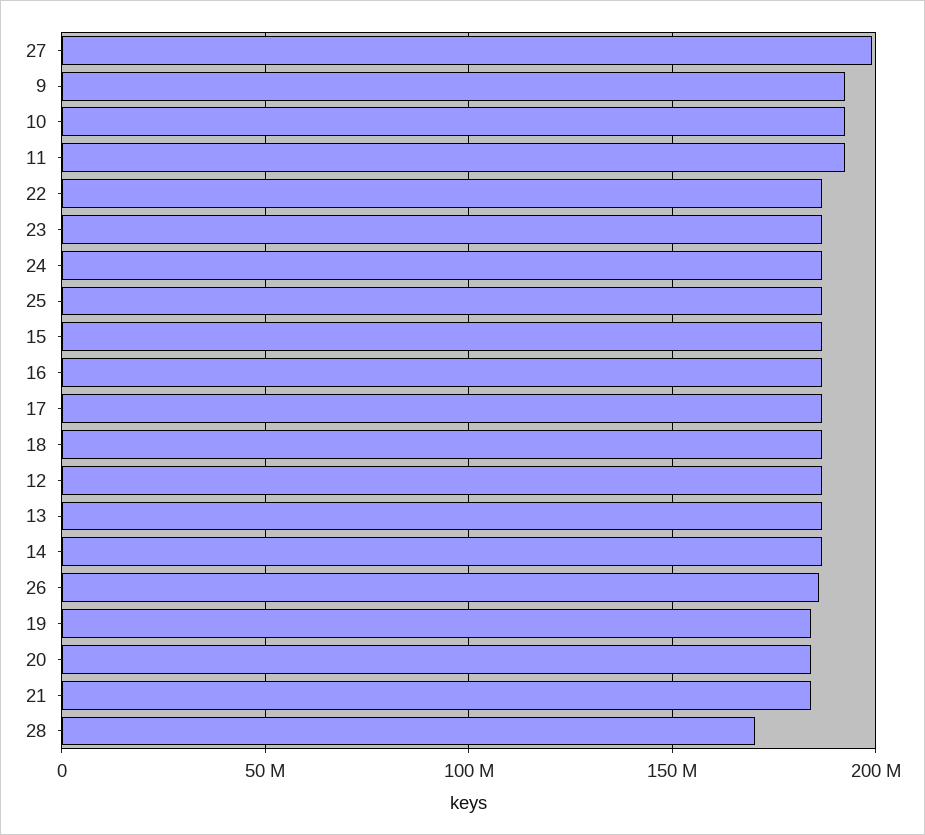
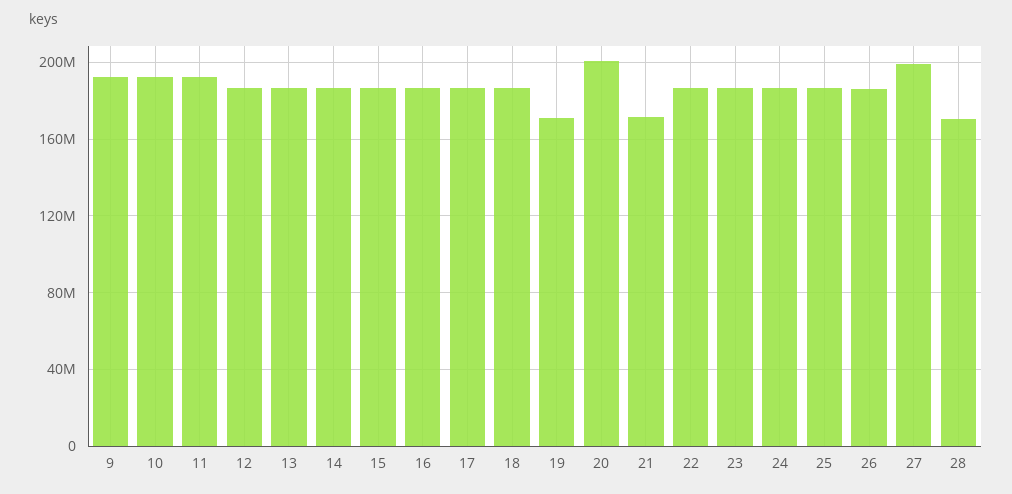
19: 185000000 -> 170000000
20: 185000000 -> 200000000
21: 185000000 -> 170000000

